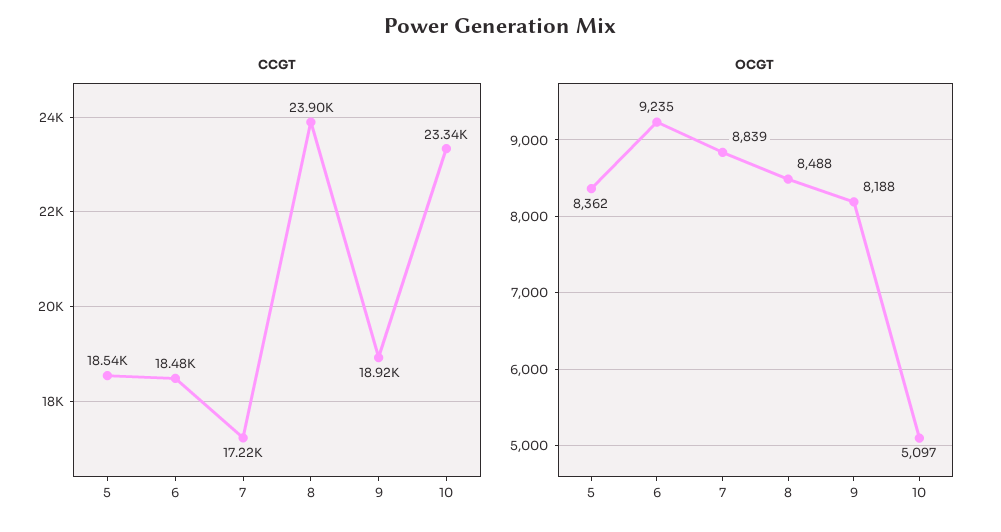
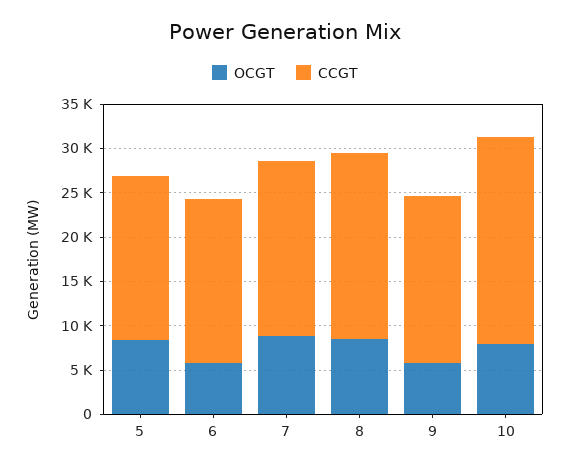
CCGT, 7: 17220 -> 20000
CCGT, 8: 23900 -> 21000
OCGT, 6: 9235 -> 6000
OCGT, 9: 8188 -> 6000
OCGT, 10: 5097 -> 8000

